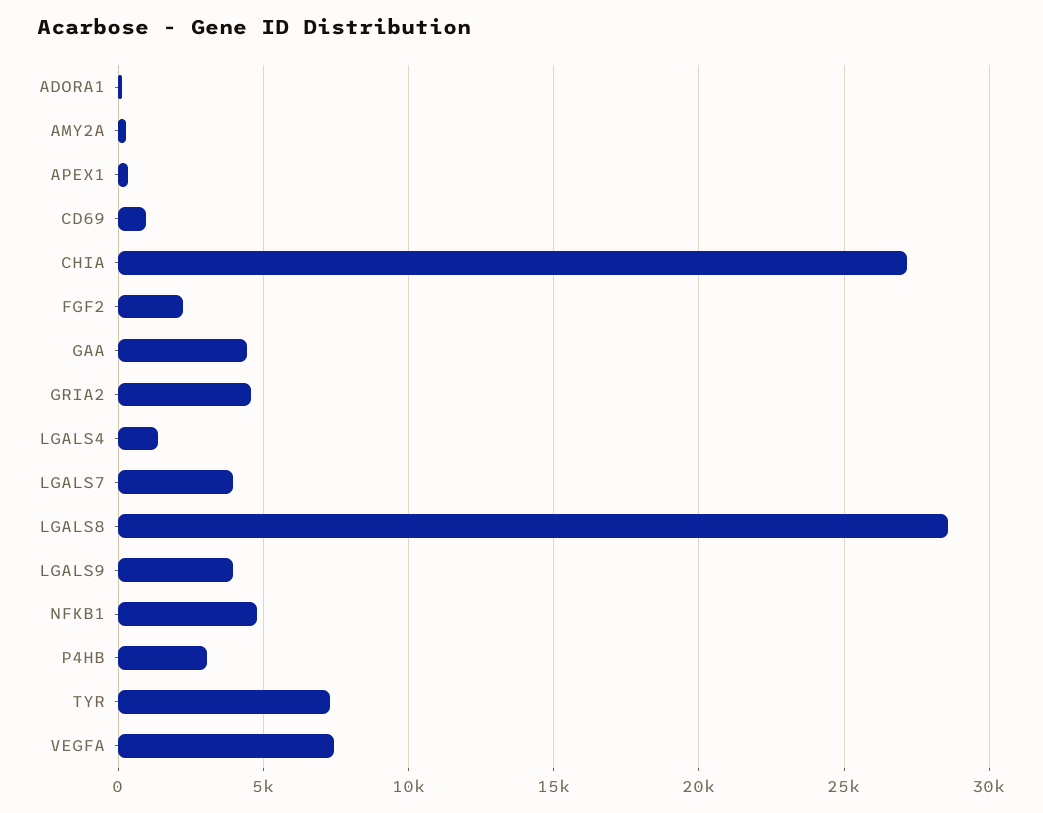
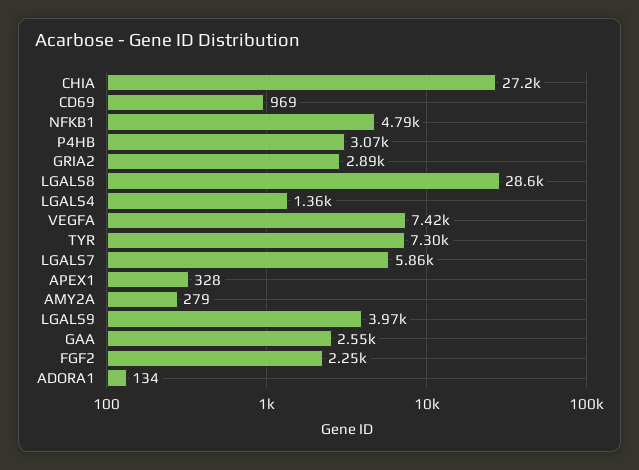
GAA: 4500 -> 2550
GRIA2: 4500 -> 2890
LGALS7: 4000 -> 5860

